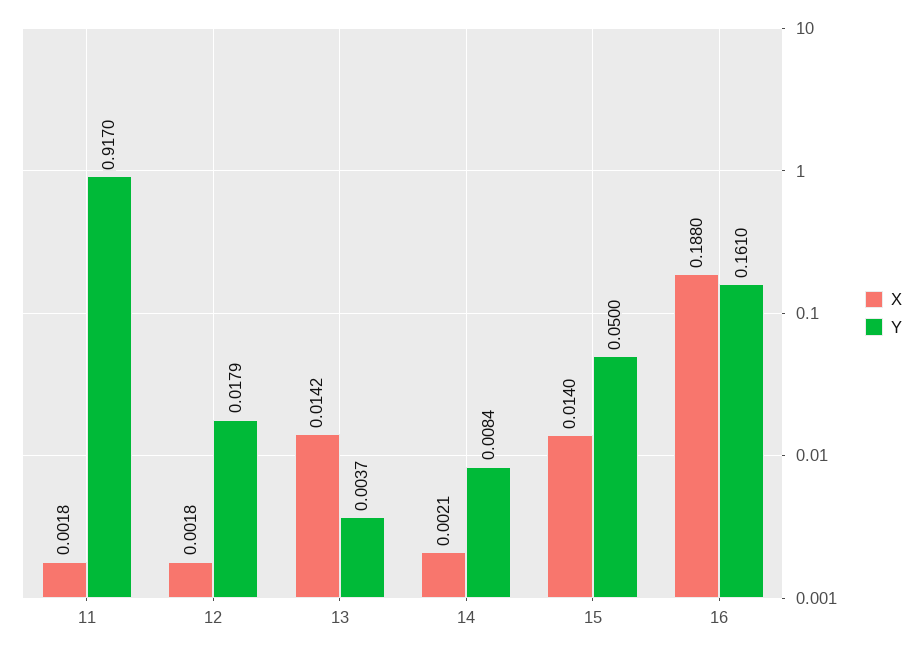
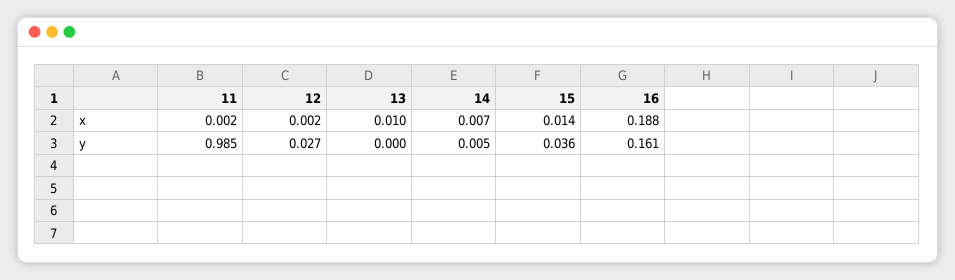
Y, 11: 0.917 -> 0.985
Y, 12: 0.0179 -> 0.027
X, 13: 0.0142 -> 0.01
Y, 13: 0.0037 -> 0
X, 14: 0.0021 -> 0.007
Y, 14: 0.0084 -> 0.005
Y, 15: 0.05 -> 0.036

